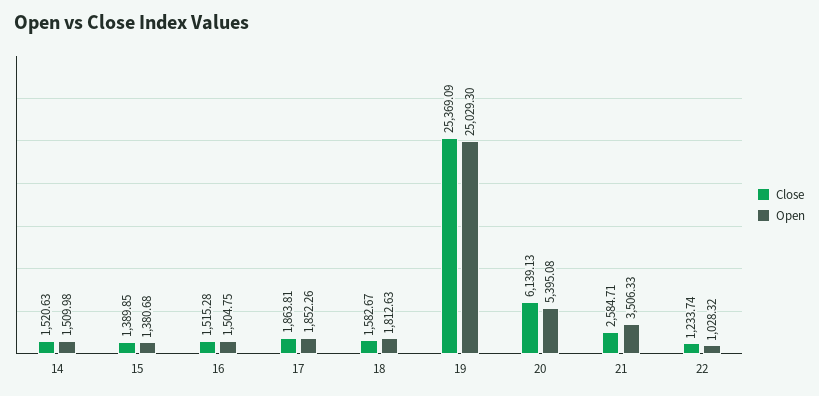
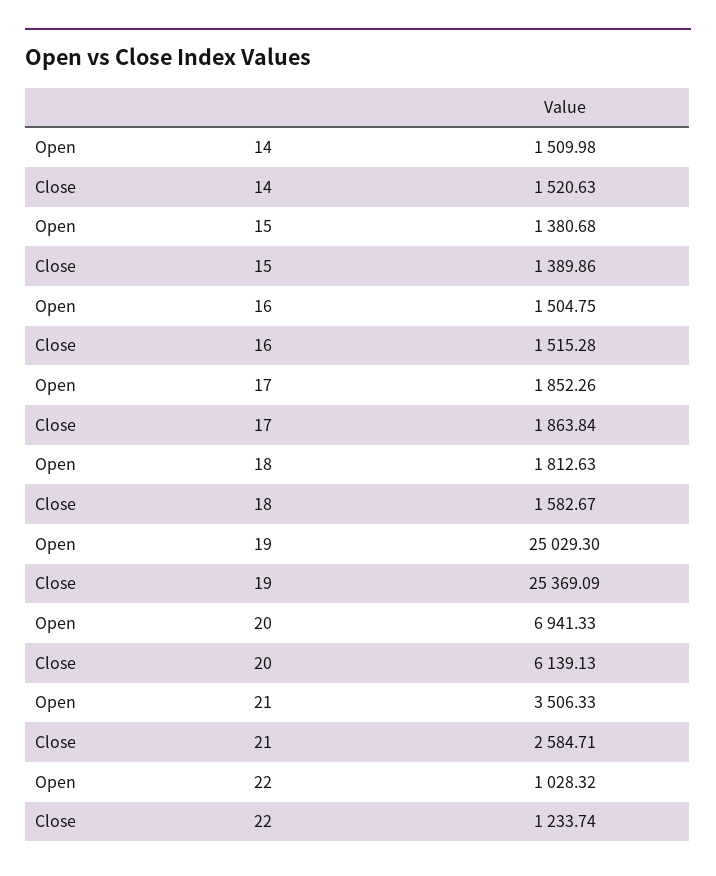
Close, 15: 1389.85 -> 1389.86
Close, 17: 1863.81 -> 1863.84
Open, 20: 5395.08 -> 6941.33

